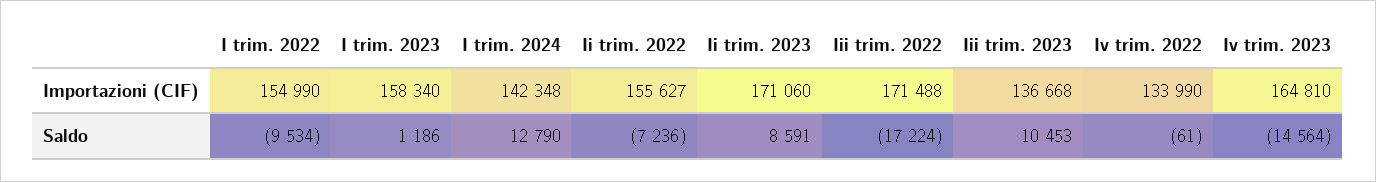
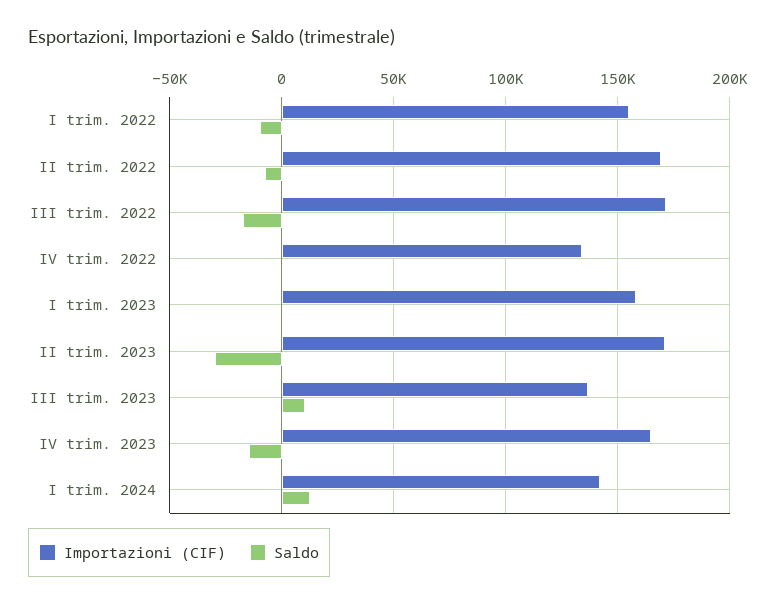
Importazioni (CIF), Ii trim. 2022: 155627 -> 170000
Saldo, Ii trim. 2023: 8591 -> -30000

